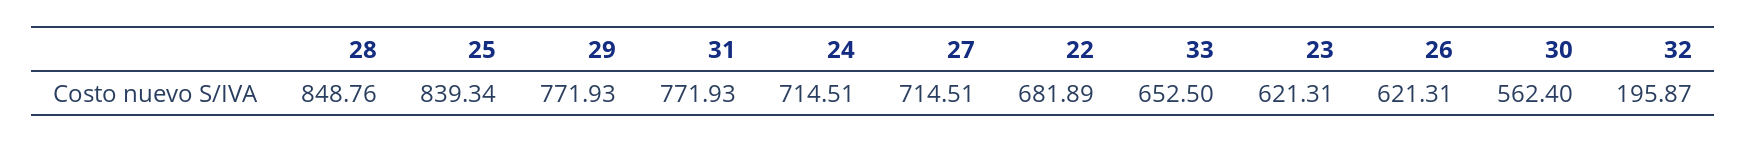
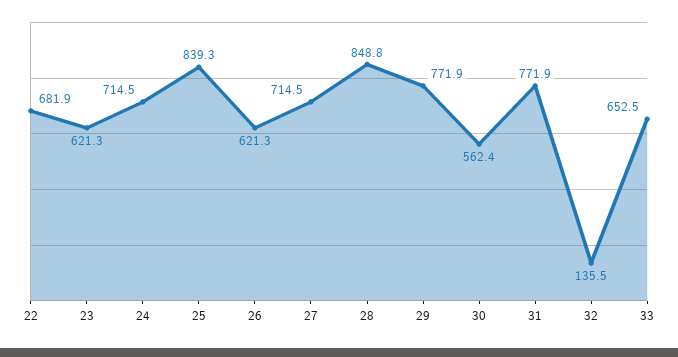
32: 195.87 -> 135.5

